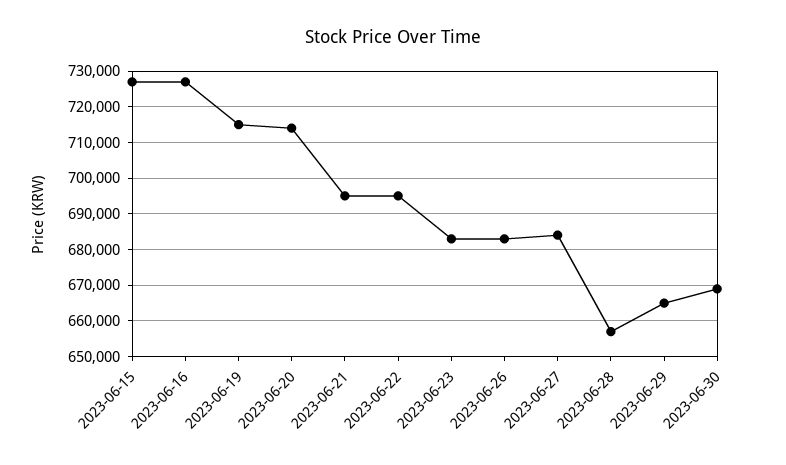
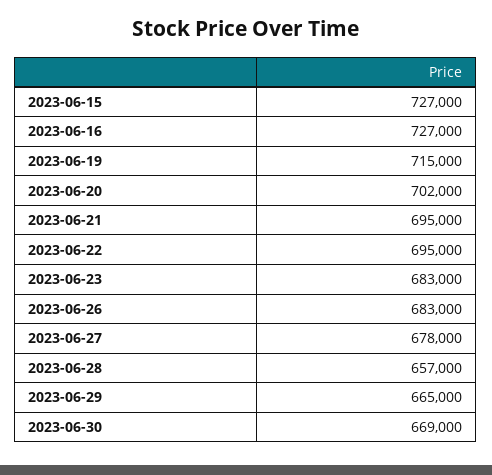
2023-06-20: 714000 -> 702000
2023-06-27: 684000 -> 678000

